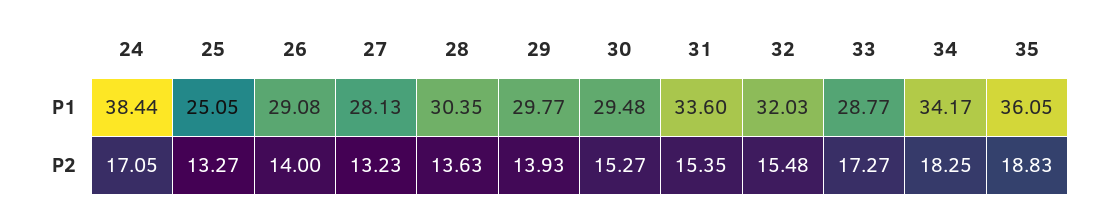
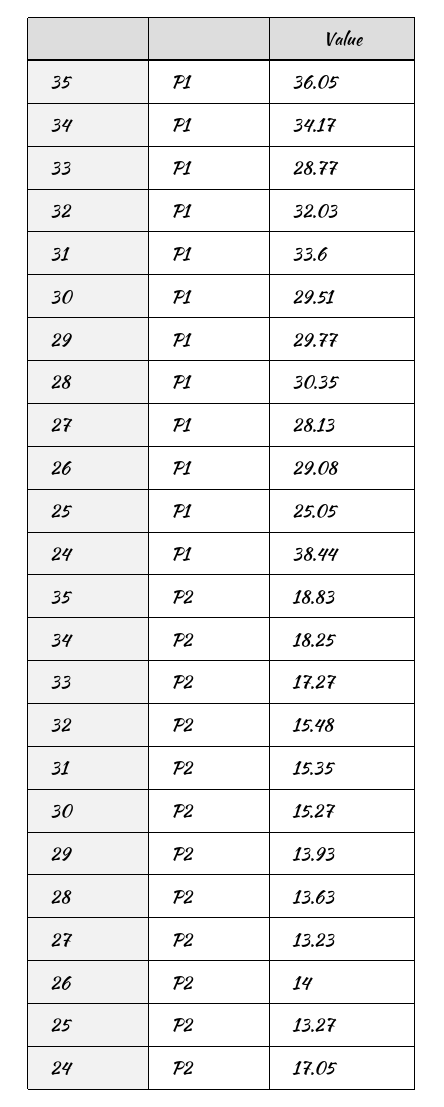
30, P1: 29.48 -> 29.51

